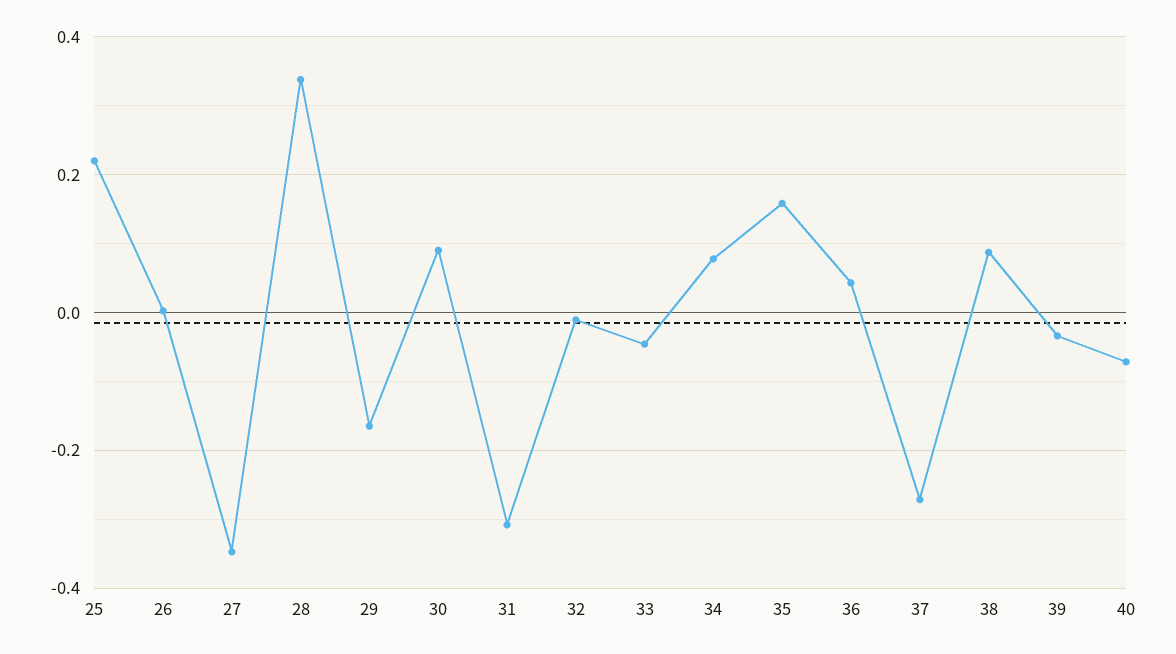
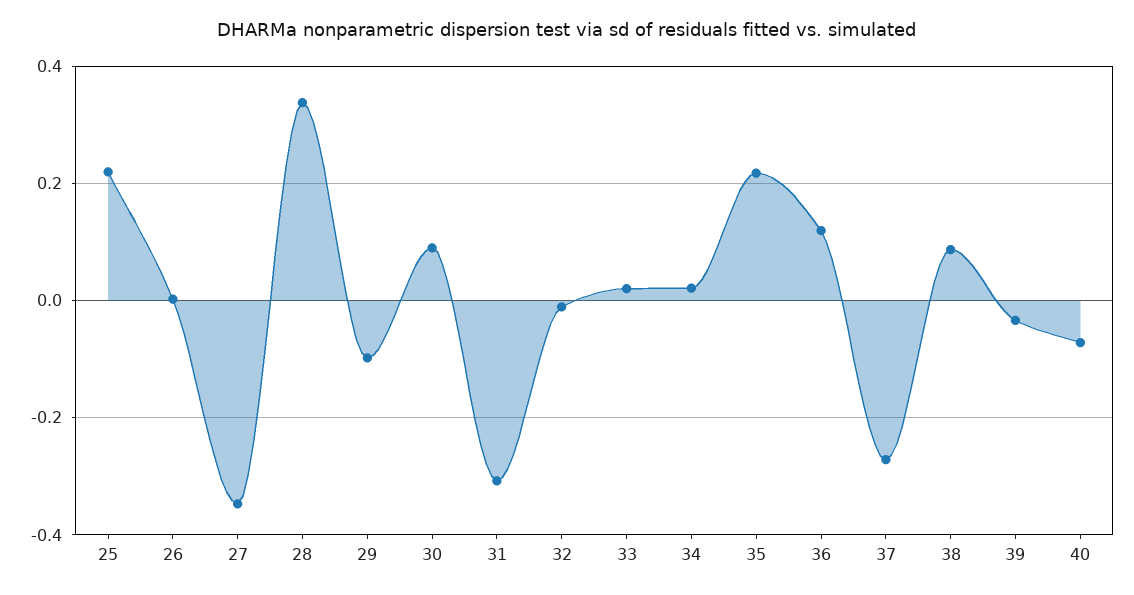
29: -0.16 -> -0.1
33: -0.04 -> 0.02
34: 0.08 -> 0.02
35: 0.16 -> 0.22
36: 0.04 -> 0.12

